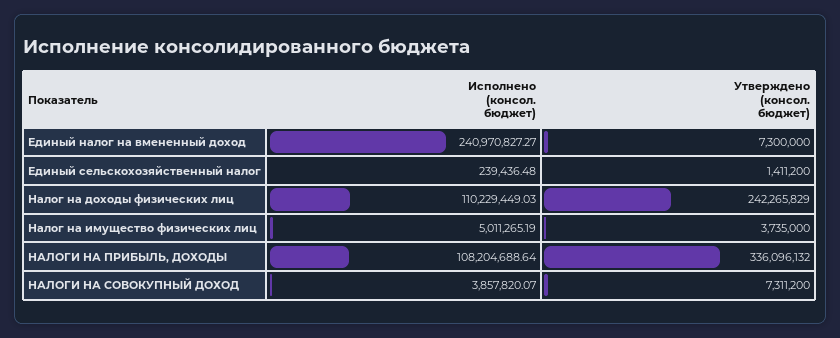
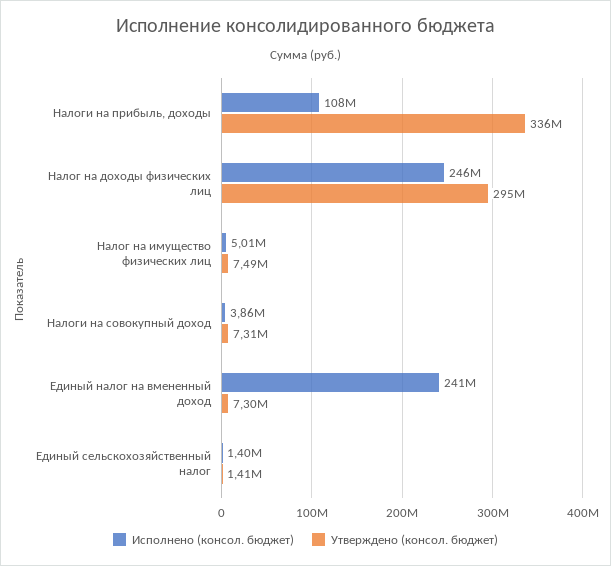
Исполнено (консол. бюджет), Единый сельскохозяйственный налог: 239436.48 -> 1400000
Исполнено (консол. бюджет), Налог на доходы физических лиц: 110229449.03 -> 246000000
Утверждено (консол. бюджет), Налог на доходы физических лиц: 242265829 -> 295000000
Утверждено (консол. бюджет), Налог на имущество физических лиц: 3735000 -> 7490000

